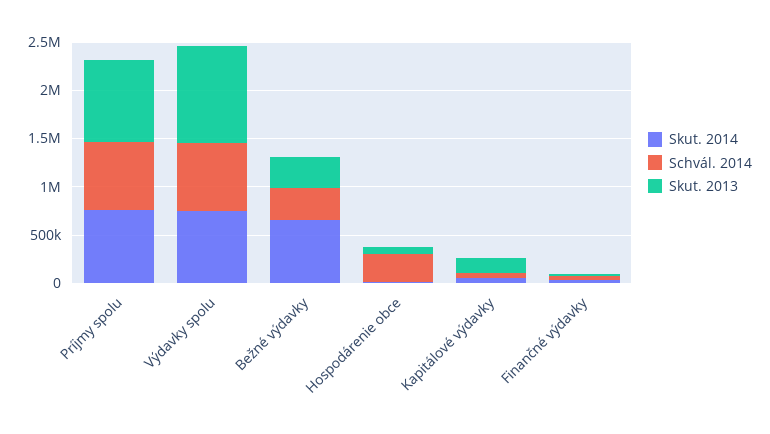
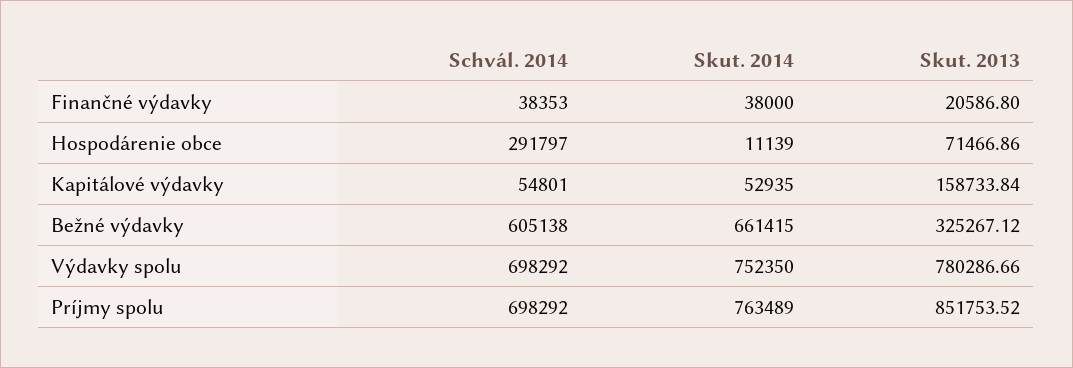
Skut. 2013, Výdavky spolu: 1000000 -> 780286.66
Schvál. 2014, Bežné výdavky: 300000 -> 605138

